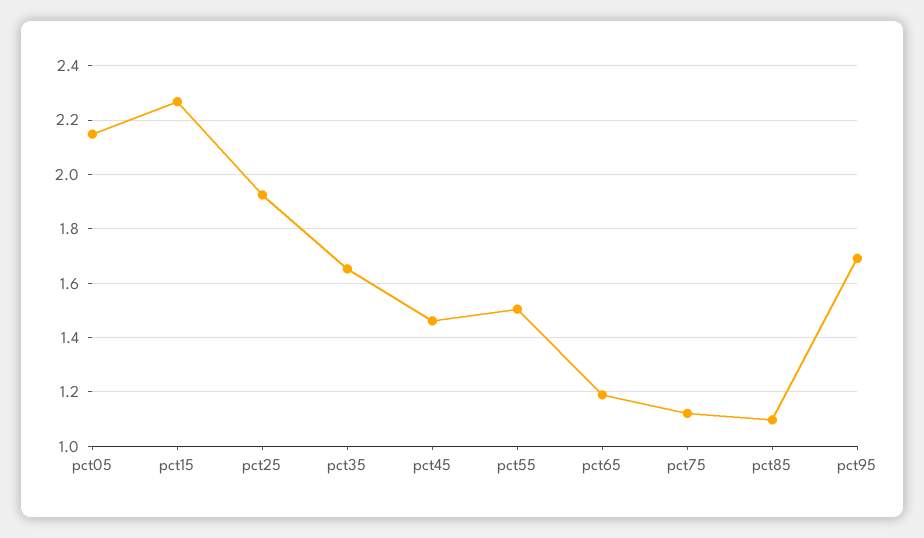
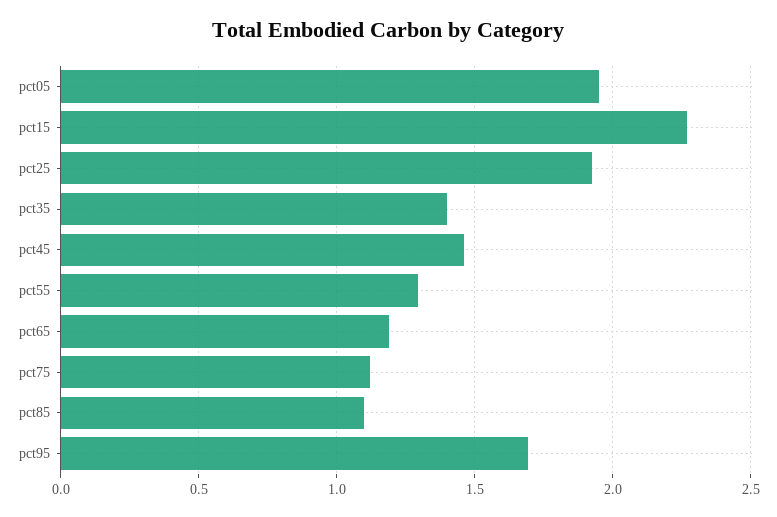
pct05: 2.15 -> 1.95
pct35: 1.65 -> 1.4
pct55: 1.5 -> 1.3

